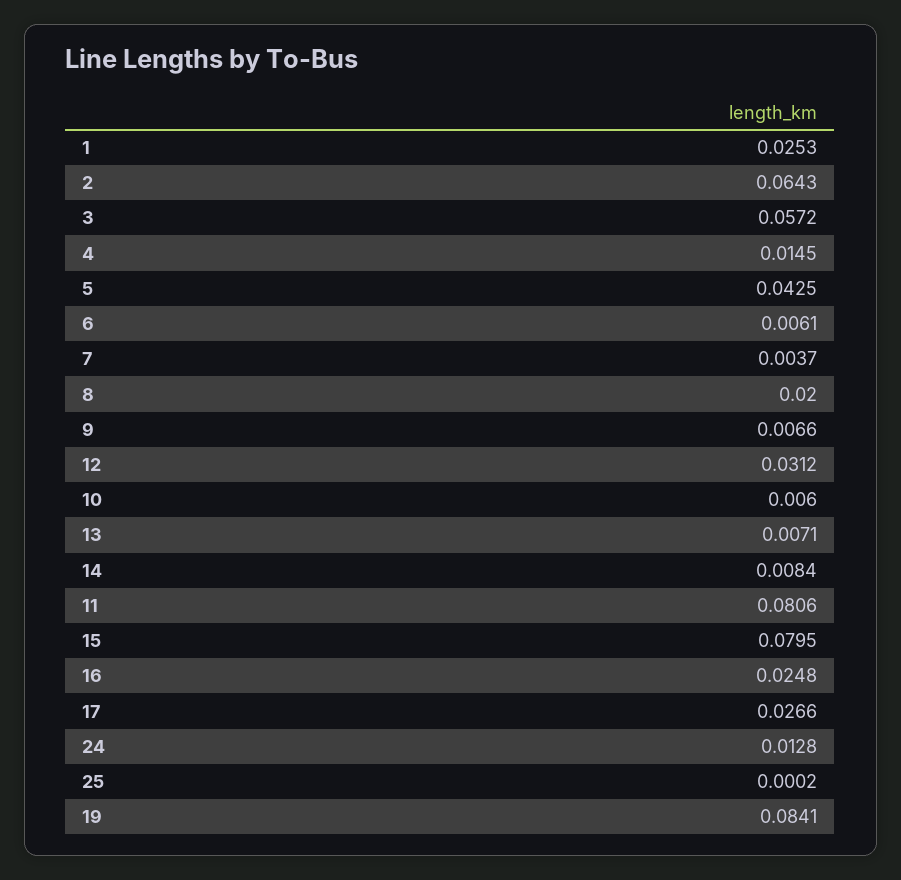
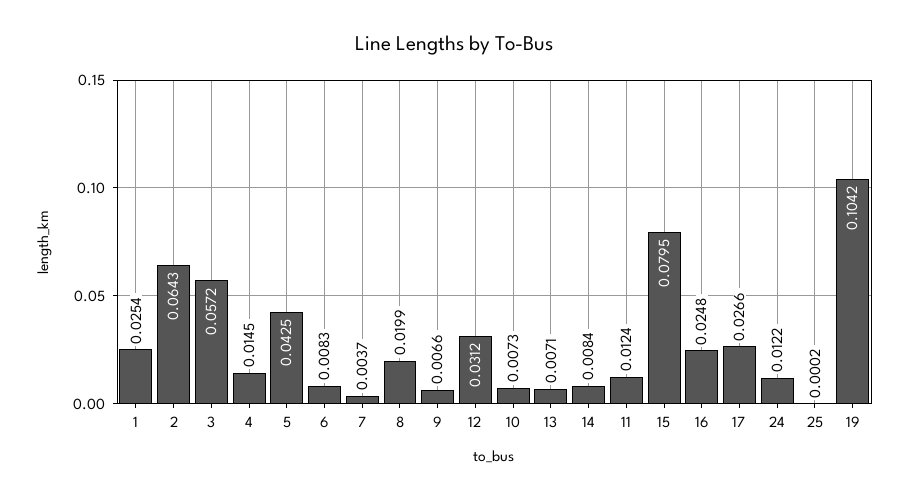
1: 0.0253 -> 0.0254
6: 0.0061 -> 0.0083
8: 0.02 -> 0.0199
10: 0.006 -> 0.0073
11: 0.0806 -> 0.0124
24: 0.0128 -> 0.0122
19: 0.0841 -> 0.1042

